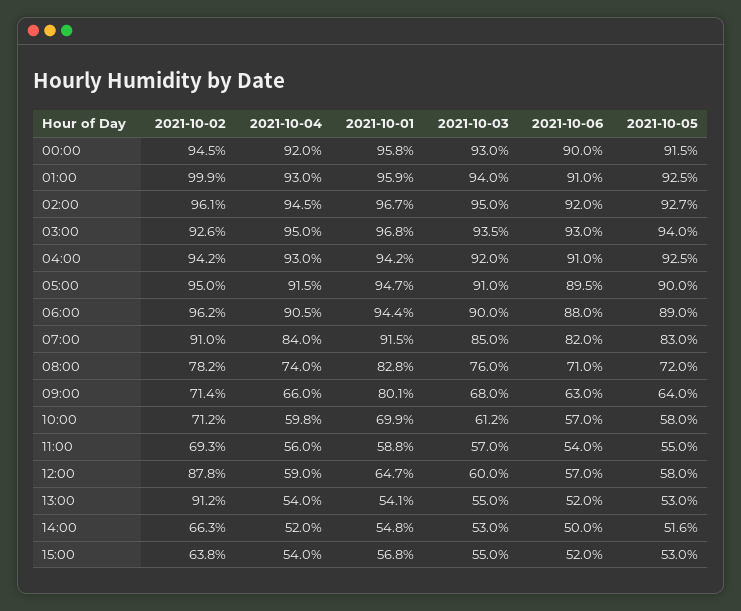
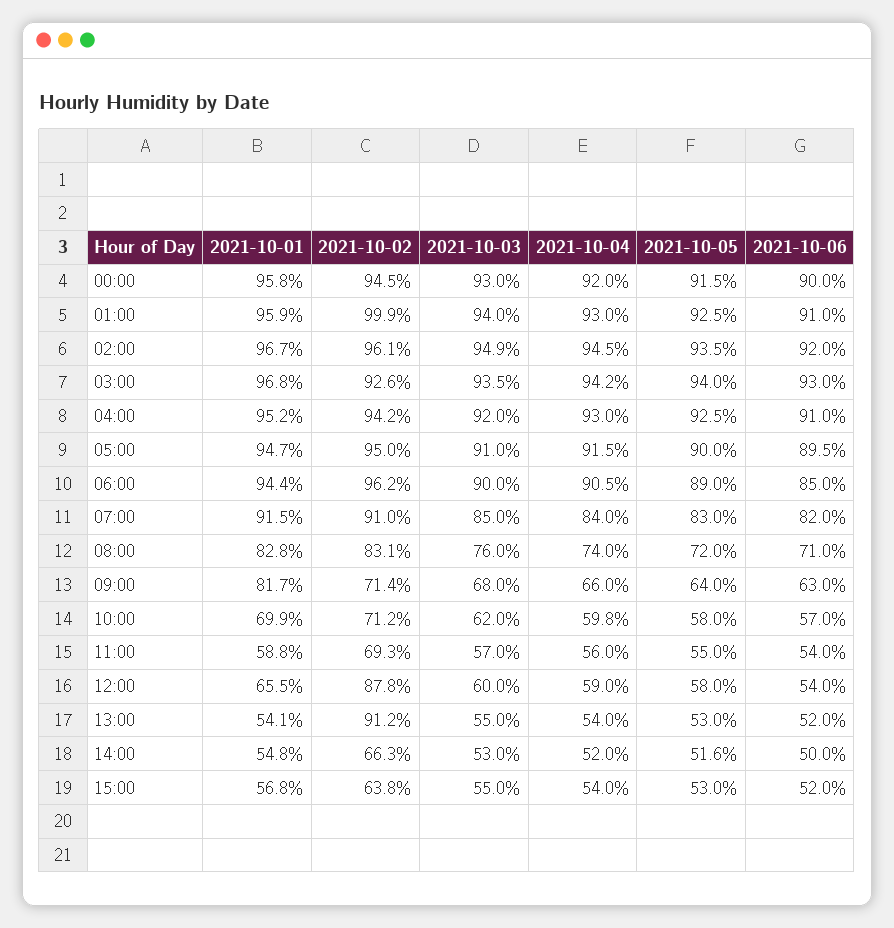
2021-10-03, 02:00: 95 -> 94.9
2021-10-05, 02:00: 92.7 -> 93.5
2021-10-04, 03:00: 95 -> 94.2
2021-10-01, 04:00: 94.2 -> 95.2
2021-10-06, 06:00: 88 -> 85
2021-10-02, 08:00: 78.2 -> 83.1
2021-10-01, 09:00: 80.1 -> 81.7
2021-10-03, 10:00: 61.2 -> 62
2021-10-01, 12:00: 64.7 -> 65.5
2021-10-06, 12:00: 57 -> 54

